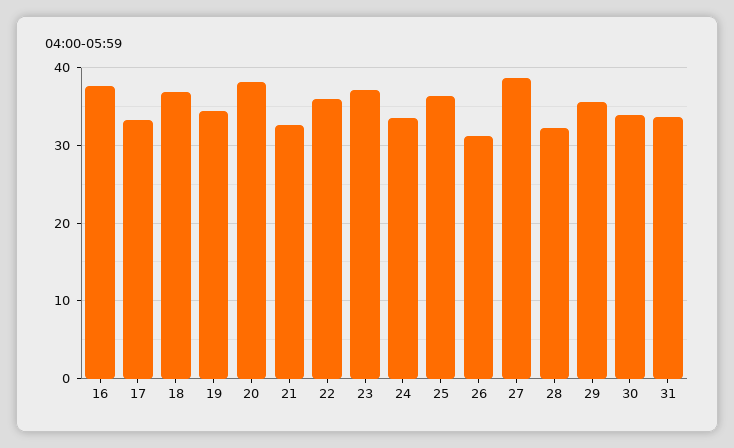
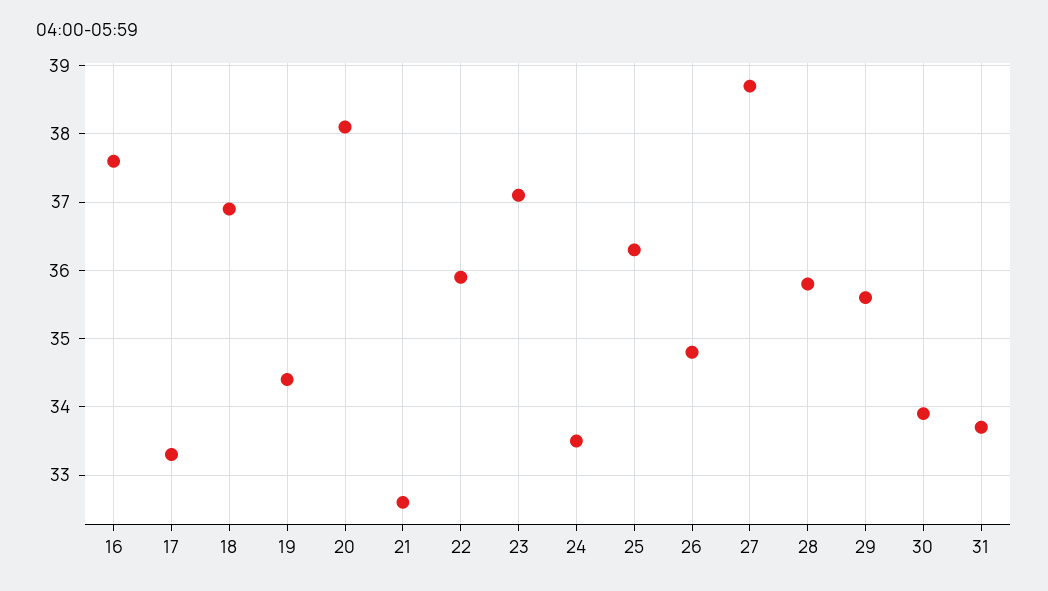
26: 31 -> 34.8
28: 32 -> 35.8

